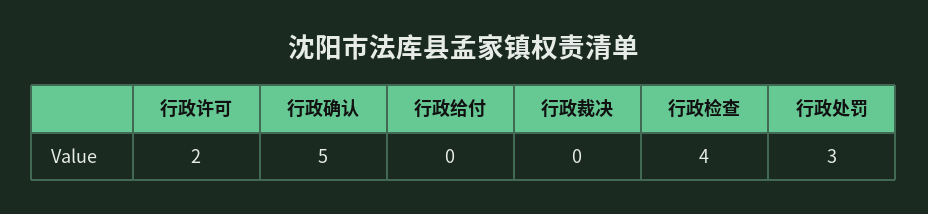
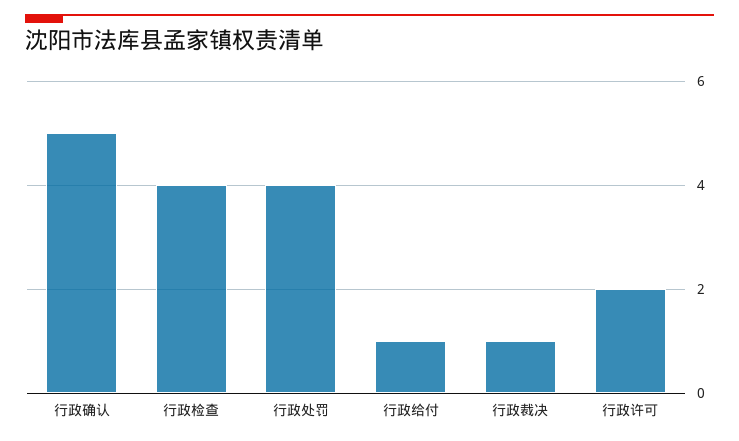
行政给付: 0 -> 1
行政裁决: 0 -> 1
行政处罚: 3 -> 4

